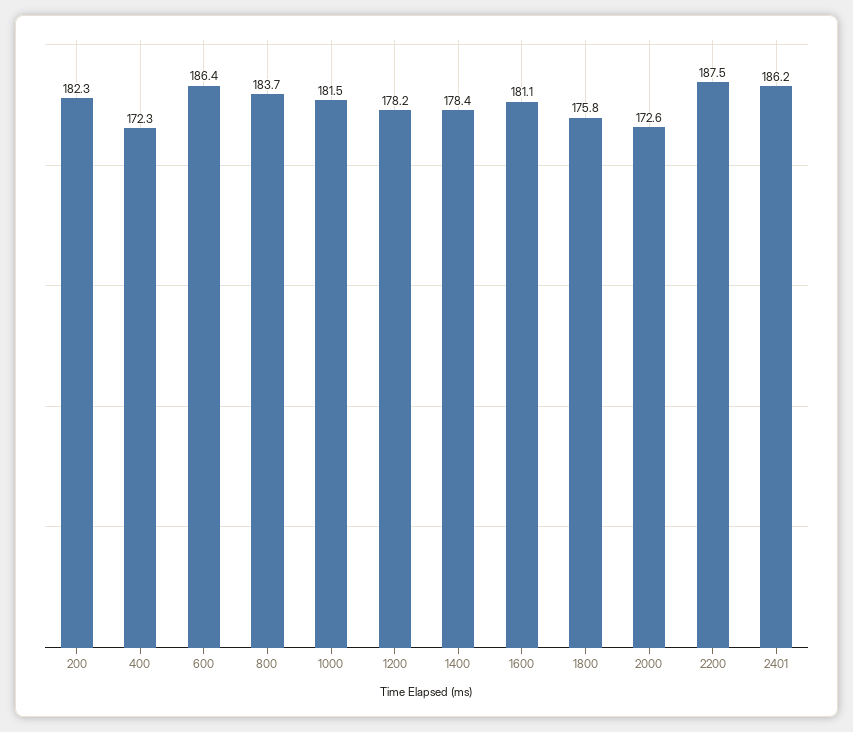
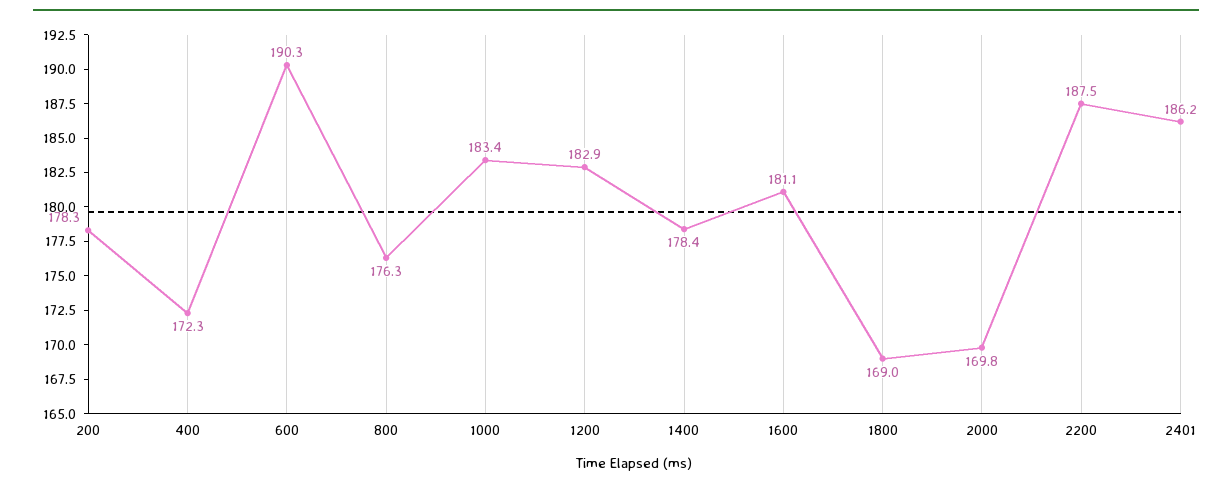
200: 182.3 -> 178.3
600: 186.4 -> 190.3
800: 183.7 -> 176.3
1000: 181.5 -> 183.4
1200: 178.2 -> 182.9
1800: 175.8 -> 169
2000: 172.6 -> 169.8

